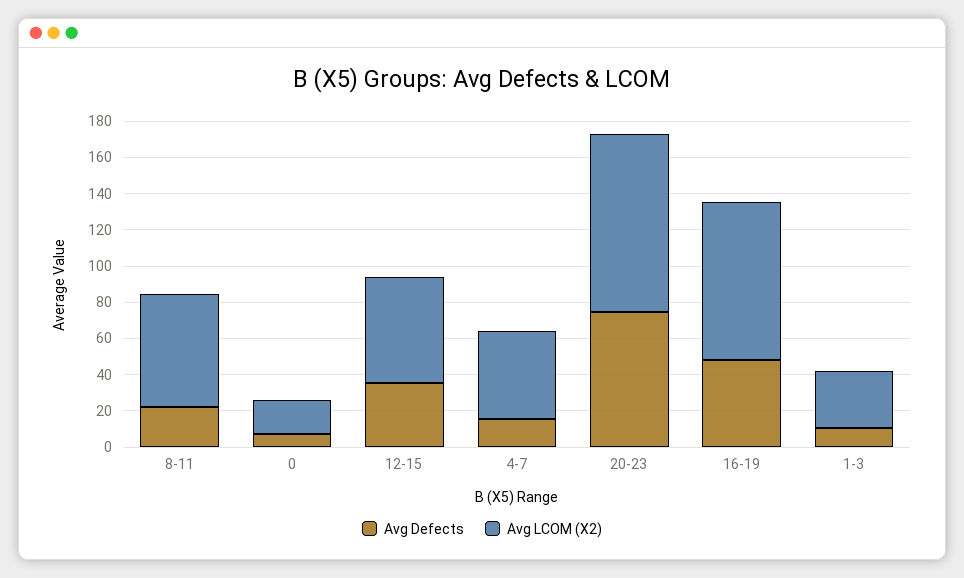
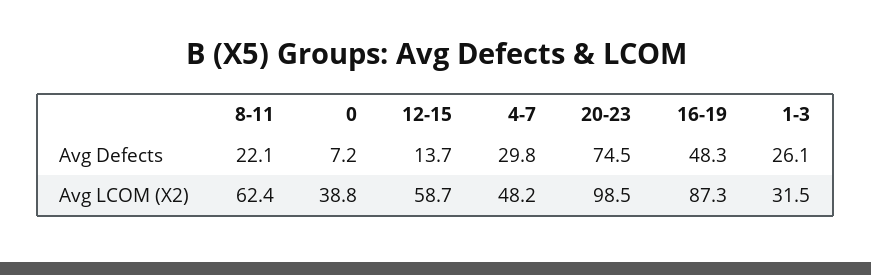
Avg LCOM (X2), 0: 20 -> 38.8
Avg Defects, 12-15: 35 -> 13.7
Avg Defects, 4-7: 15 -> 29.8
Avg Defects, 1-3: 10 -> 26.1

